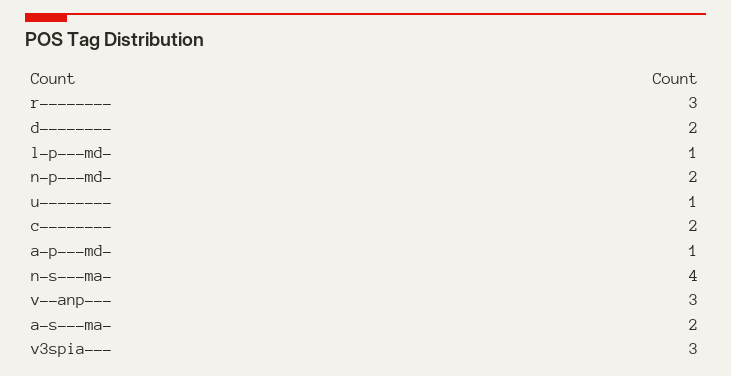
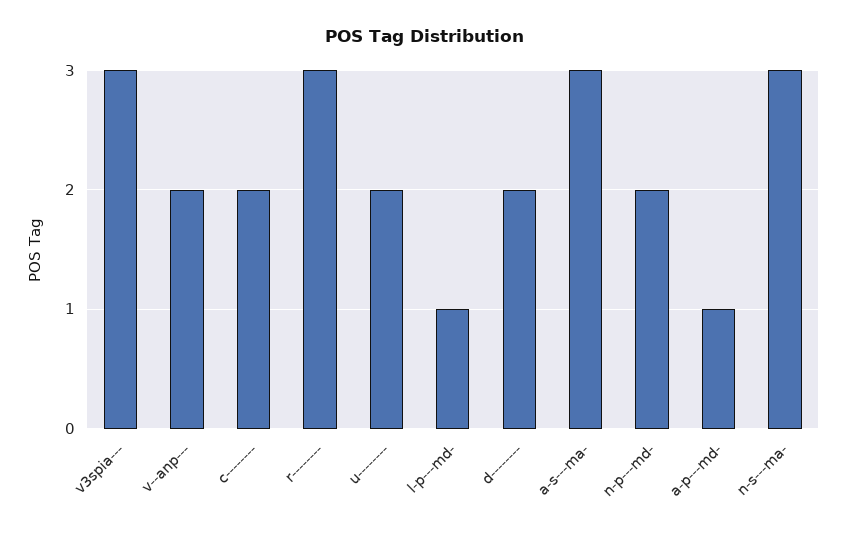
u--------: 1 -> 2
n-s---ma-: 4 -> 3
v--anp---: 3 -> 2
a-s---ma-: 2 -> 3

